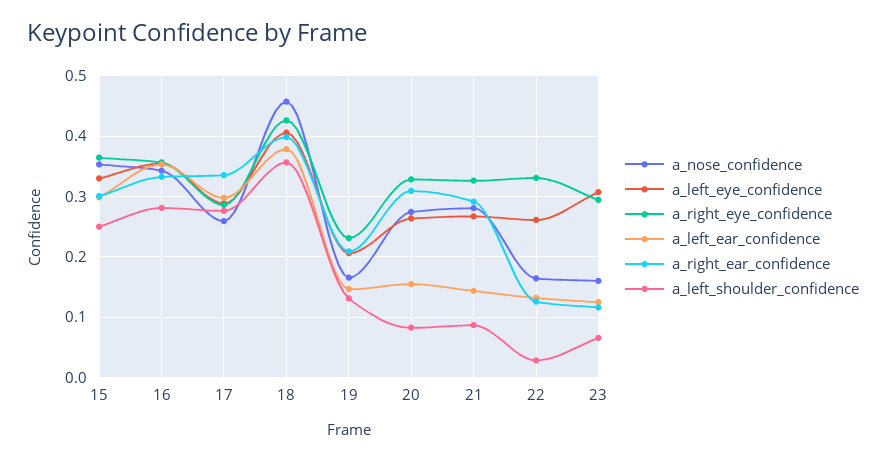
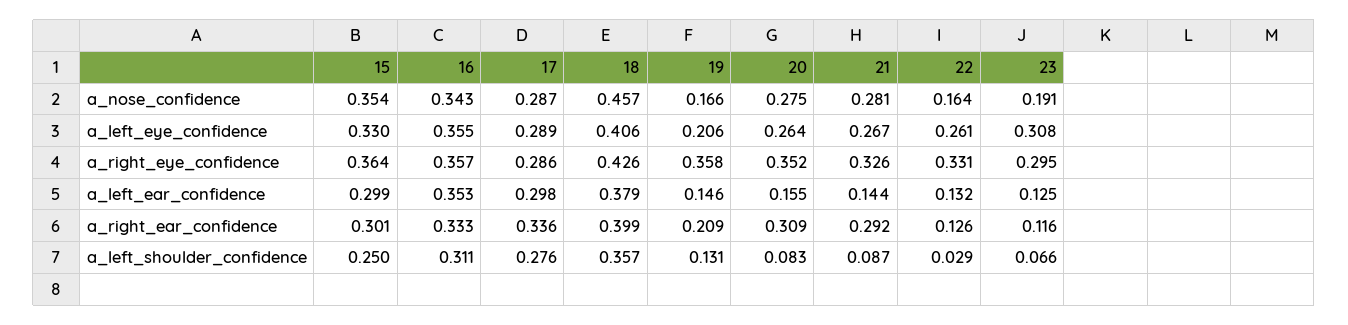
a_left_shoulder_confidence, 16: 0.28 -> 0.311
a_nose_confidence, 17: 0.26 -> 0.287
a_right_eye_confidence, 19: 0.23 -> 0.358
a_right_eye_confidence, 20: 0.33 -> 0.352
a_nose_confidence, 23: 0.16 -> 0.191

